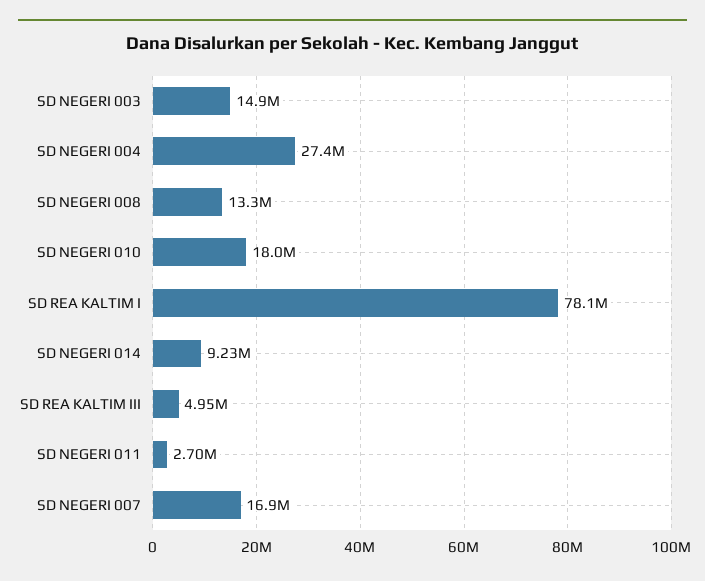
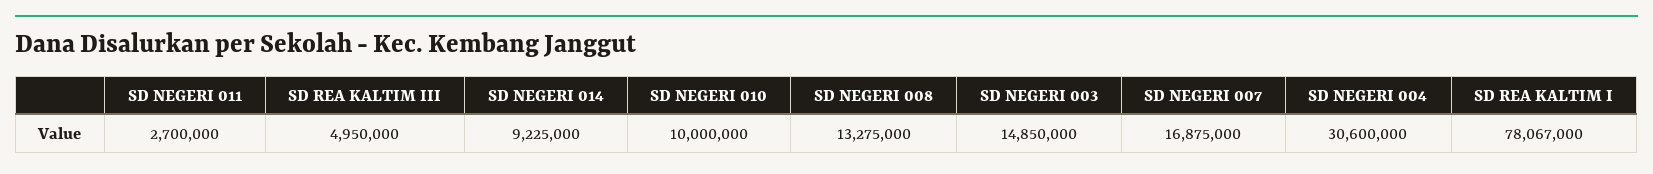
SD NEGERI 004: 27400000 -> 30600000
SD NEGERI 010: 18000000 -> 10000000

